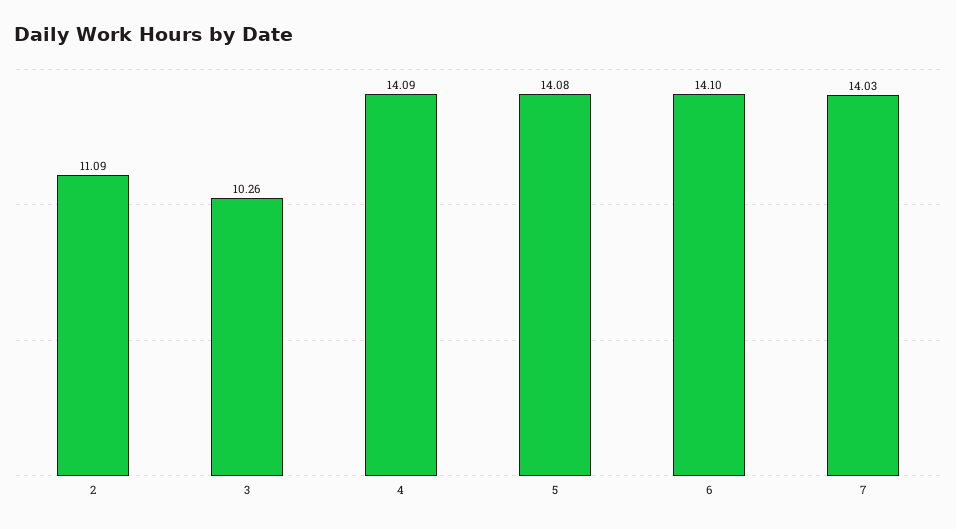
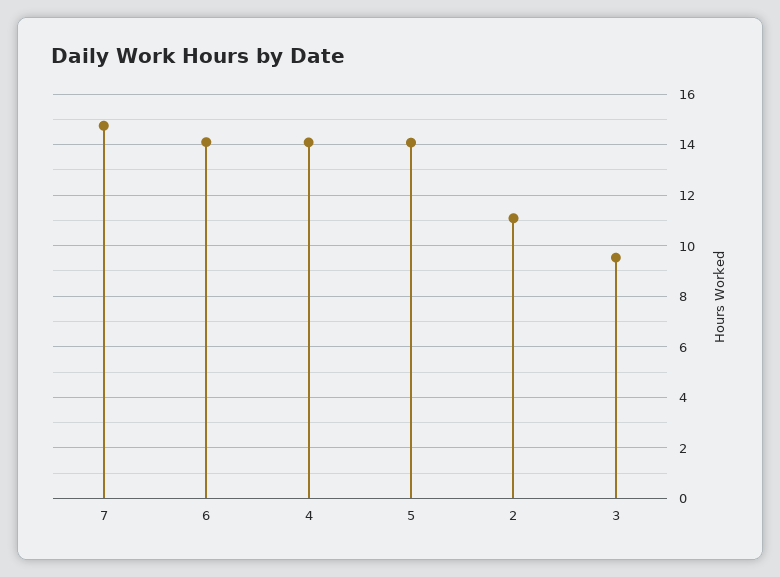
3: 10.26 -> 9.5
7: 14.03 -> 14.75

